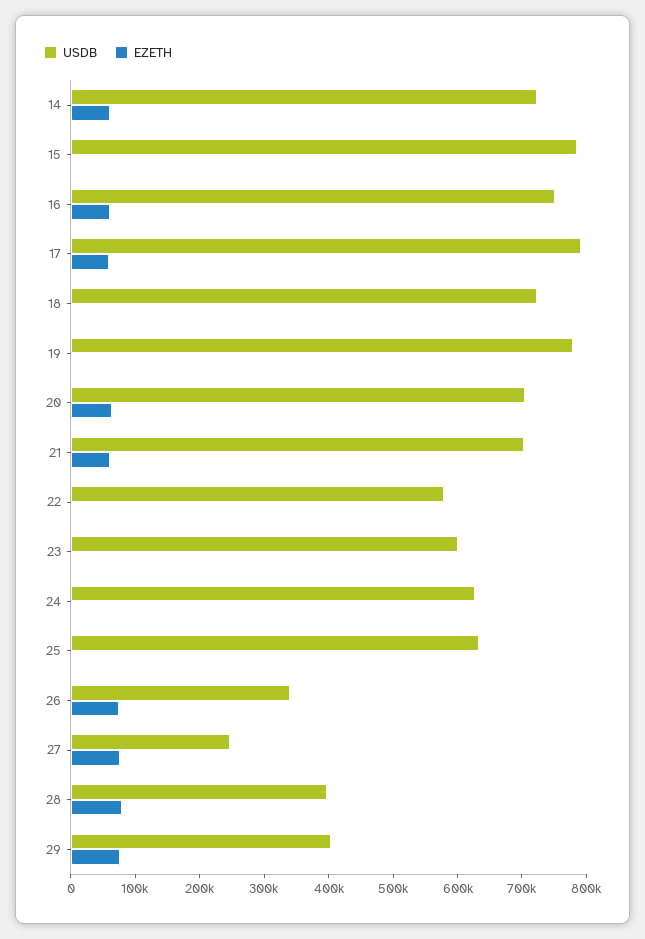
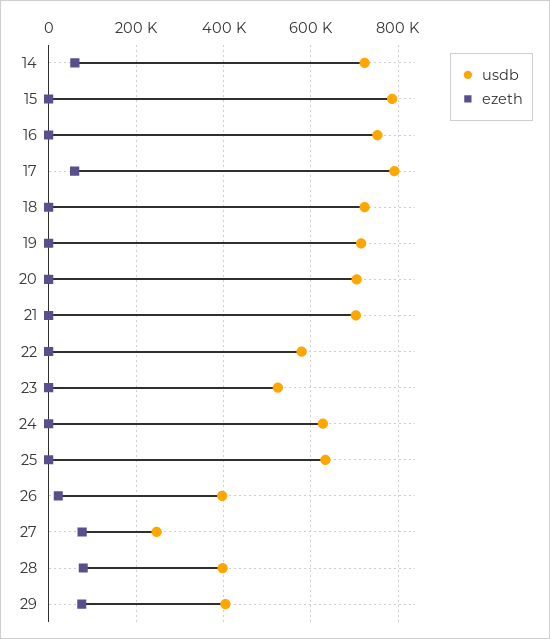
EZETH, 16: 60000 -> 0
USDB, 19: 780000 -> 720000
EZETH, 20: 60000 -> 0
EZETH, 21: 60000 -> 0
USDB, 23: 600000 -> 520000
USDB, 26: 340000 -> 400000
EZETH, 26: 80000 -> 20000

